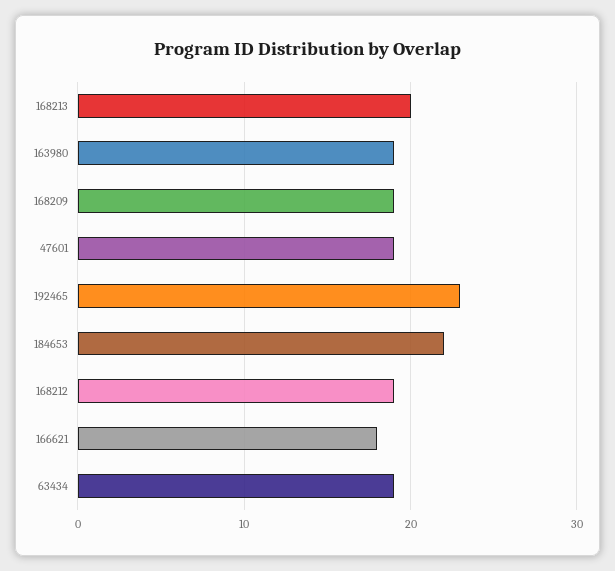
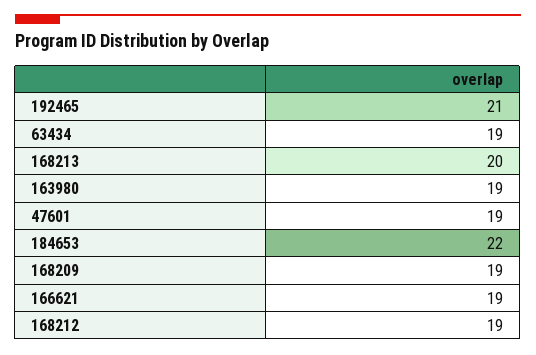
192465: 23 -> 21
166621: 18 -> 19

